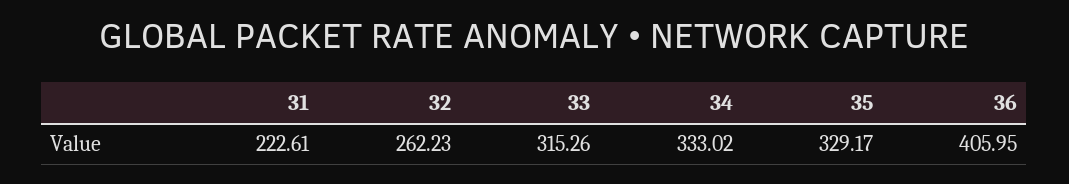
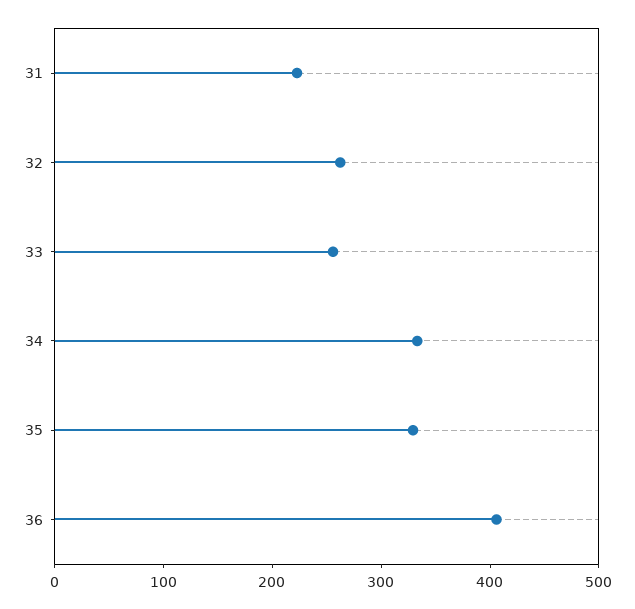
33: 315.26 -> 260

